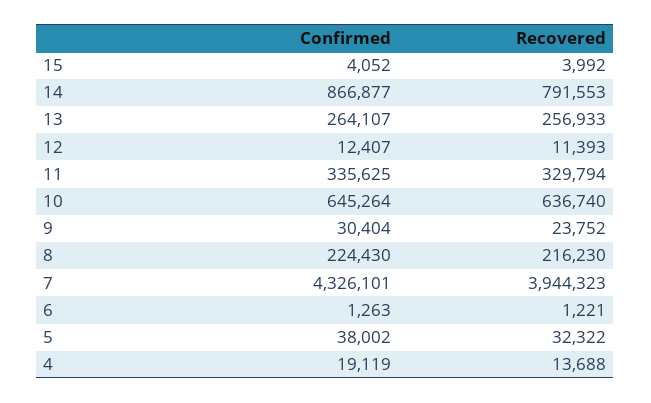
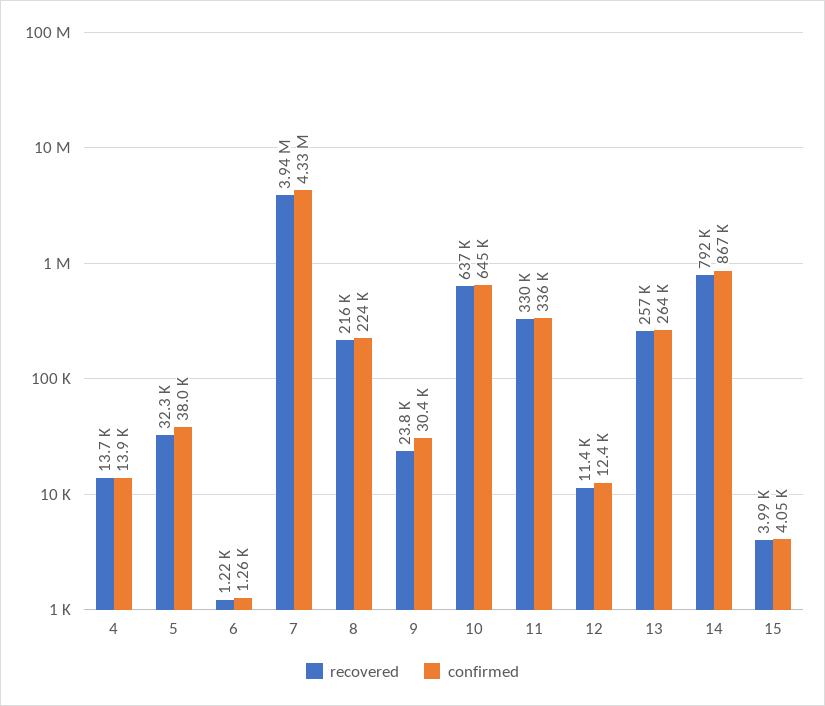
Confirmed, 4: 19119 -> 13900

